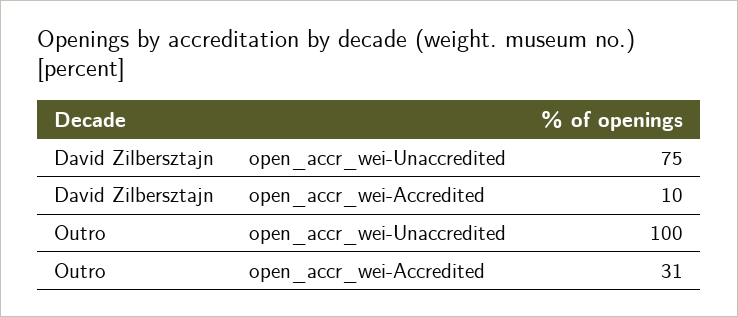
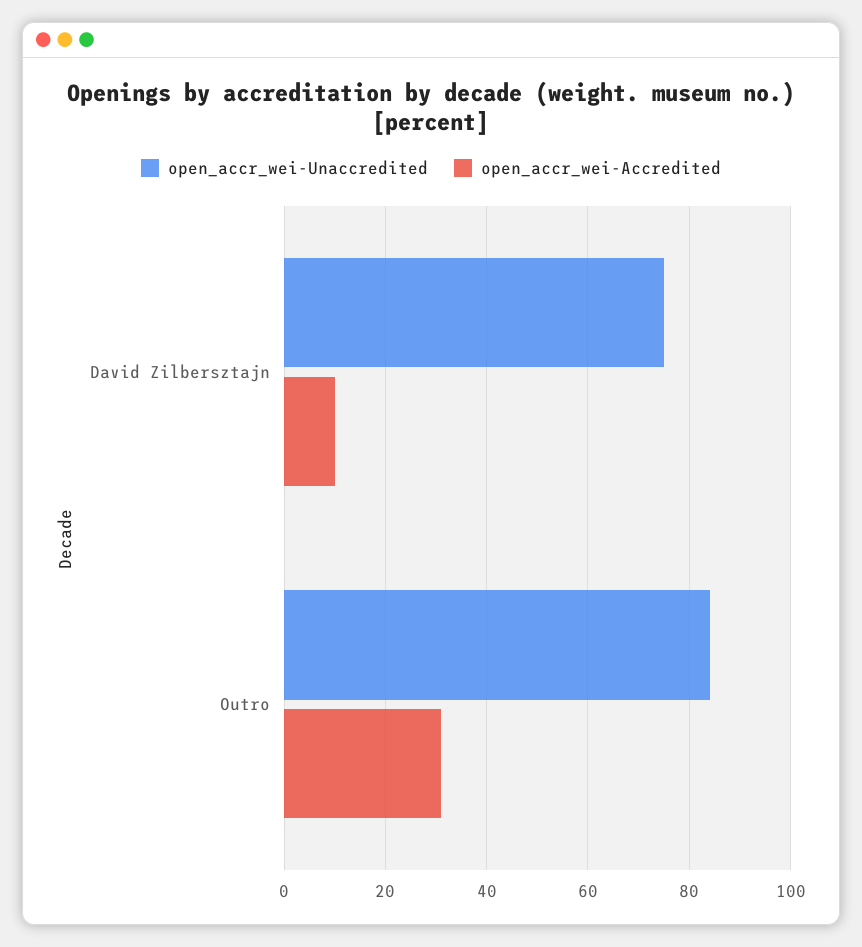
open_accr_wei-Unaccredited, Outro: 100 -> 85

